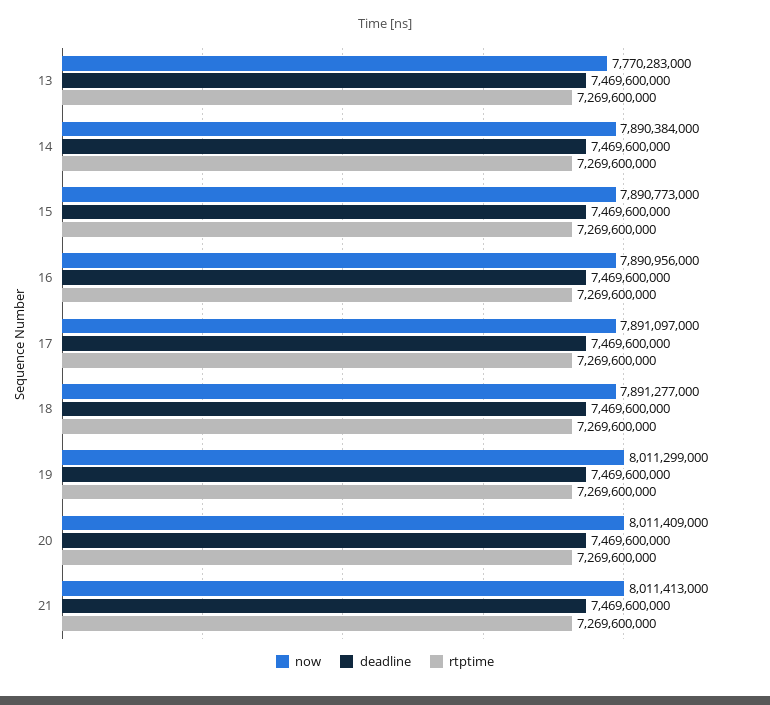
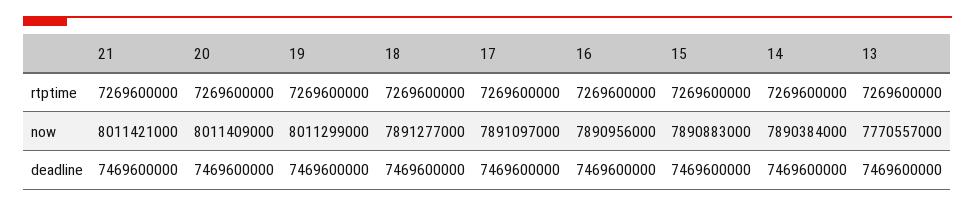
now, 13: 7770283000 -> 7770557000
now, 15: 7890773000 -> 7890883000
now, 21: 8011413000 -> 8011421000

